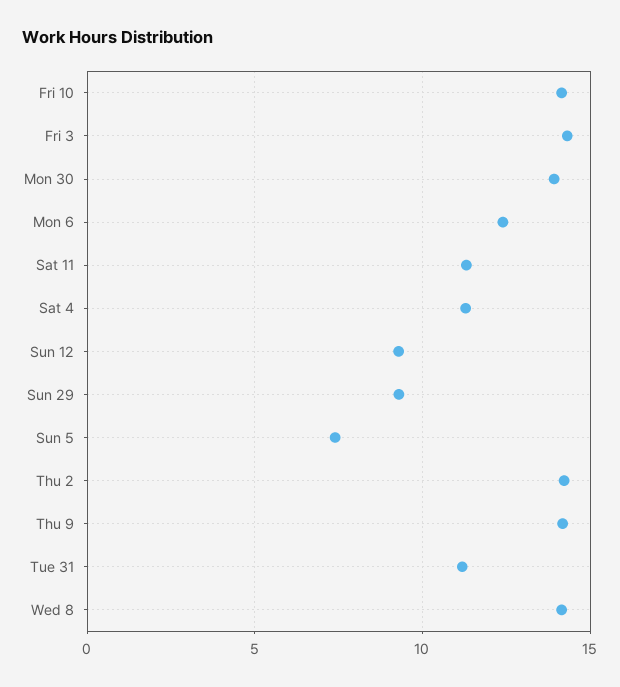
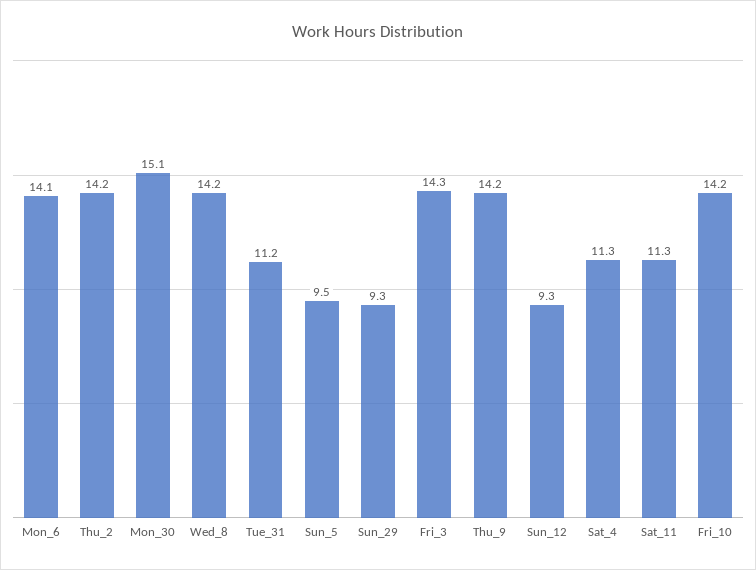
Mon 30: 14 -> 15.1
Mon 6: 12.5 -> 14.1
Sun 5: 7.5 -> 9.5

